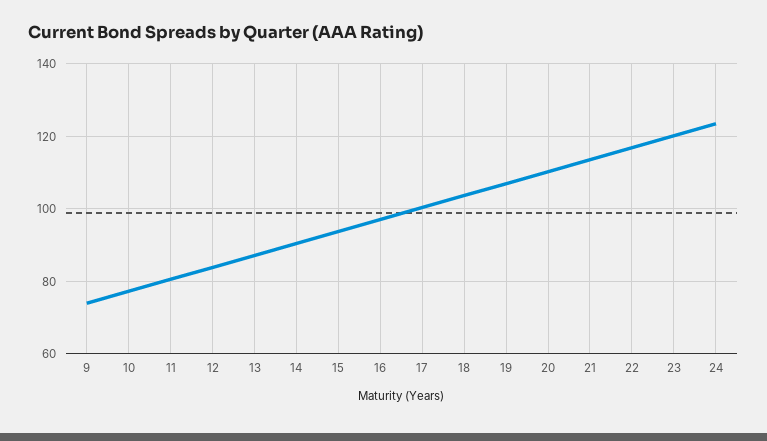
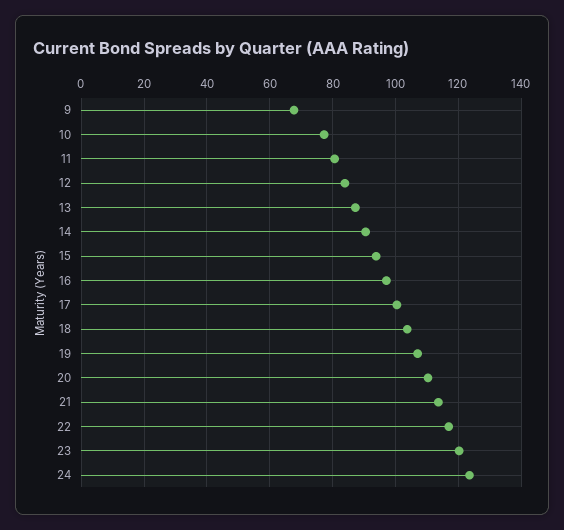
9: 74 -> 68

